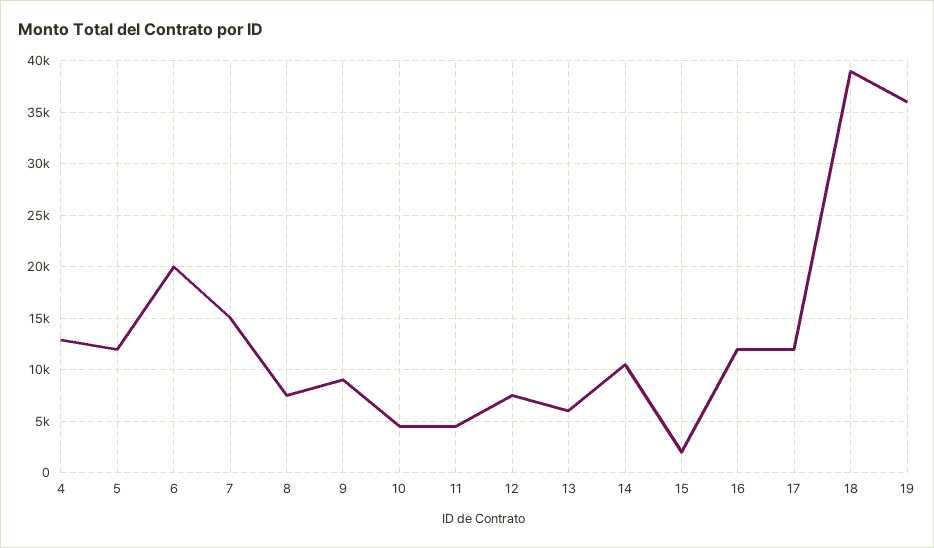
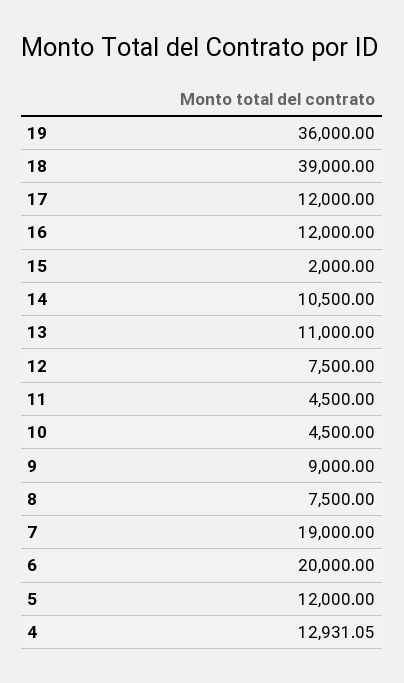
7: 15000 -> 19000
13: 6000 -> 11000

